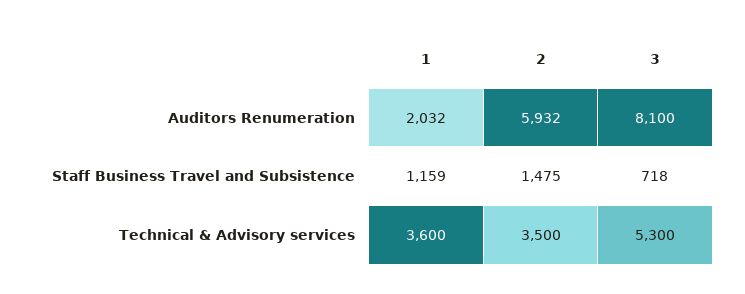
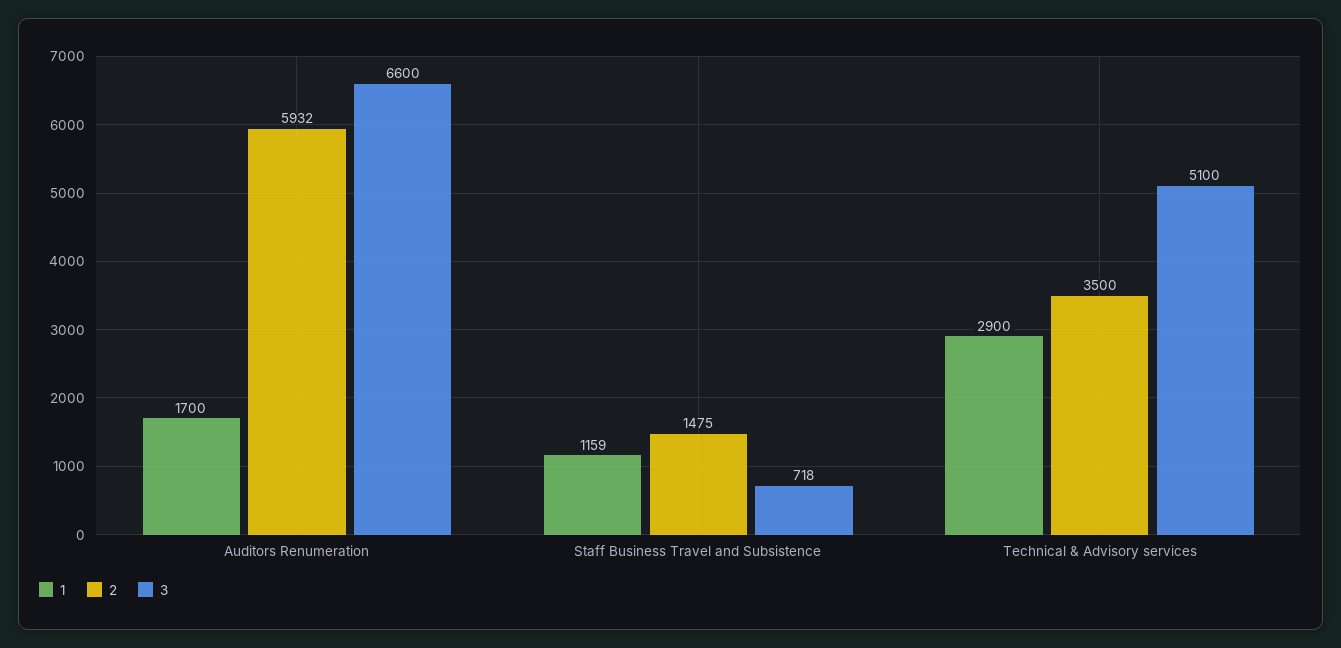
1, Auditors Renumeration: 2032 -> 1700
3, Auditors Renumeration: 8100 -> 6600
1, Technical & Advisory services: 3600 -> 2900
3, Technical & Advisory services: 5300 -> 5100

